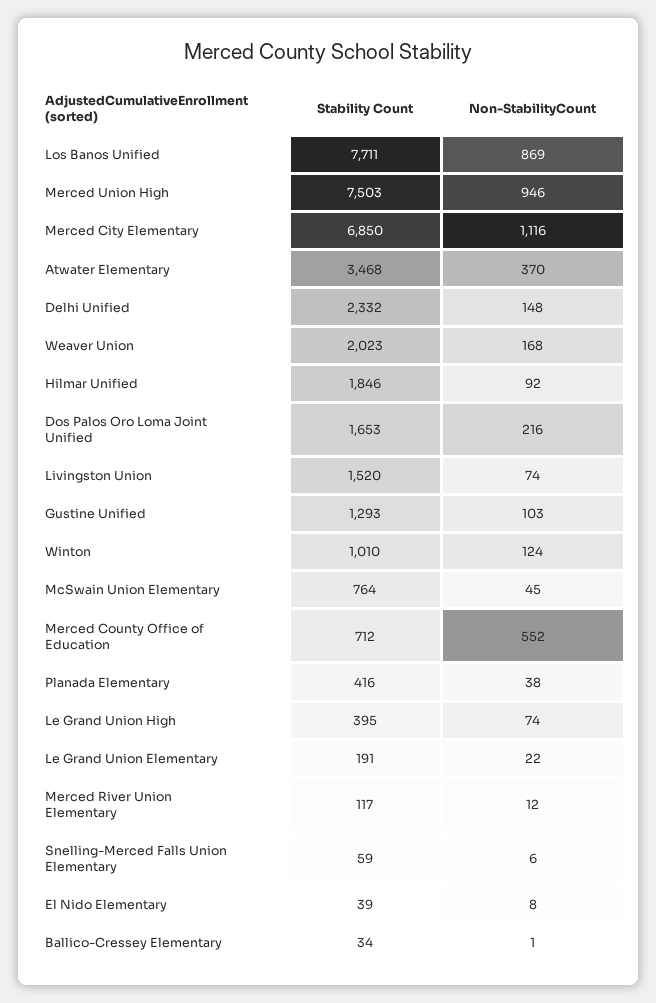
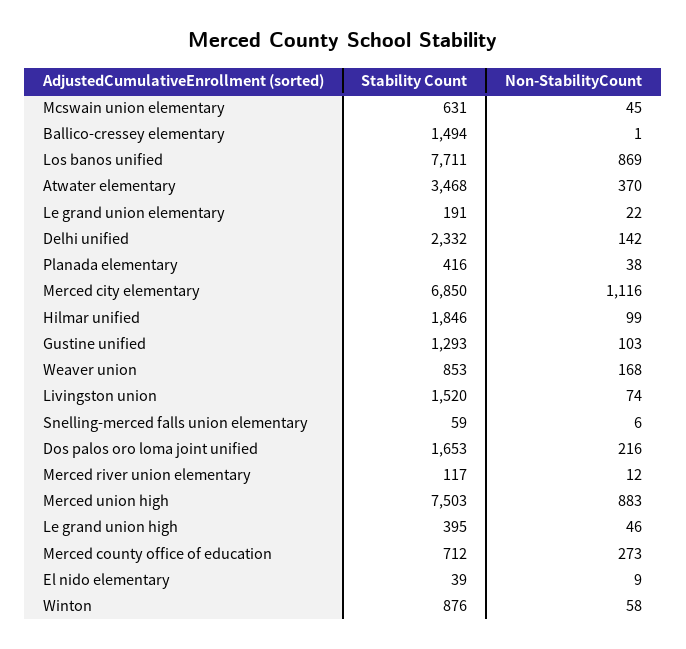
Non-StabilityCount, Merced Union High: 946 -> 883
Non-StabilityCount, Delhi Unified: 148 -> 142
Stability Count, Weaver Union: 2023 -> 853
Non-StabilityCount, Hilmar Unified: 92 -> 99
Stability Count, Winton: 1010 -> 876
Non-StabilityCount, Winton: 124 -> 58
Stability Count, McSwain Union Elementary: 764 -> 631
Non-StabilityCount, Merced County Office of Education: 552 -> 273
Non-StabilityCount, Le Grand Union High: 74 -> 46
Non-StabilityCount, El Nido Elementary: 8 -> 9
Stability Count, Ballico-Cressey Elementary: 34 -> 1494

